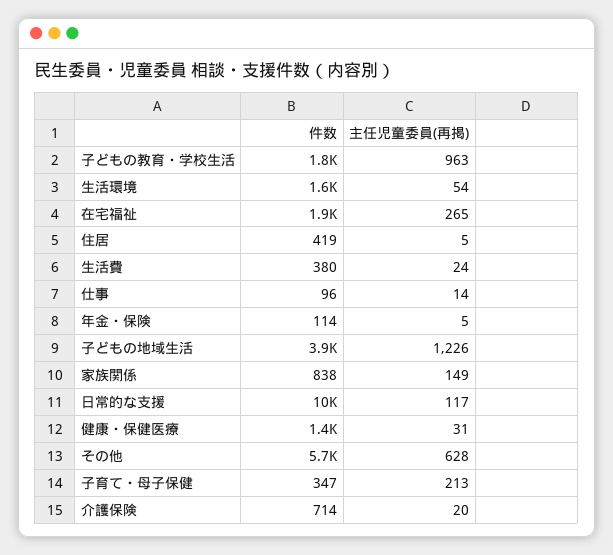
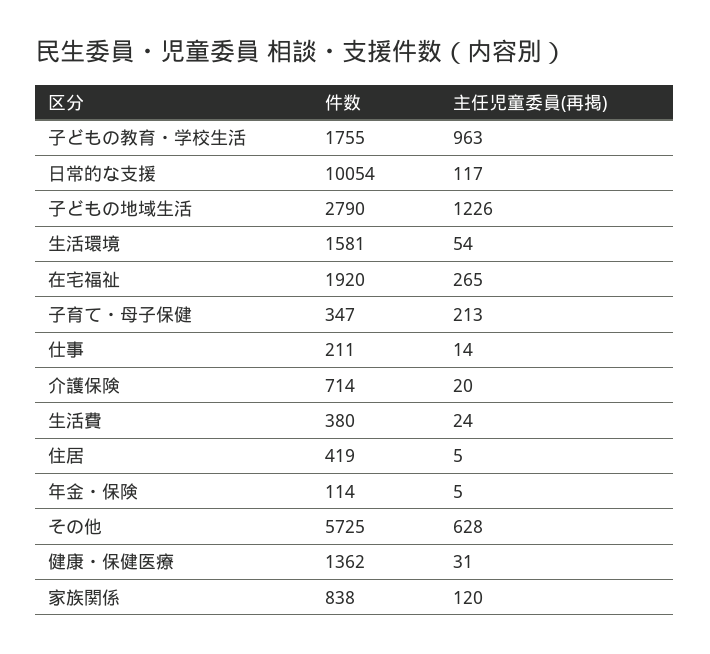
件数, 仕事: 96 -> 211
件数, 子どもの地域生活: 3900 -> 2790
主任児童委員(再掲), 家族関係: 149 -> 120

